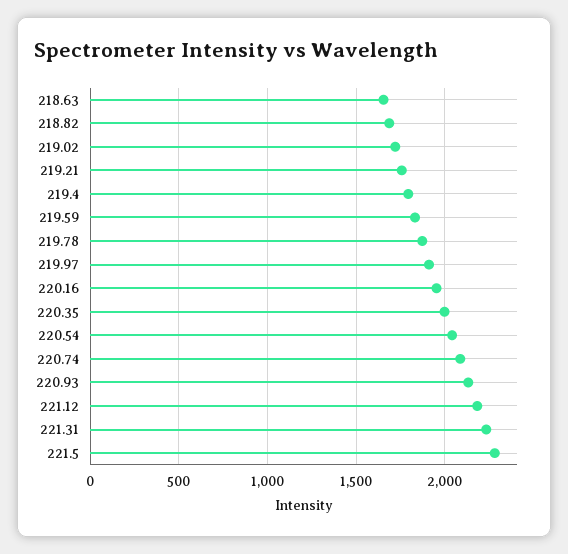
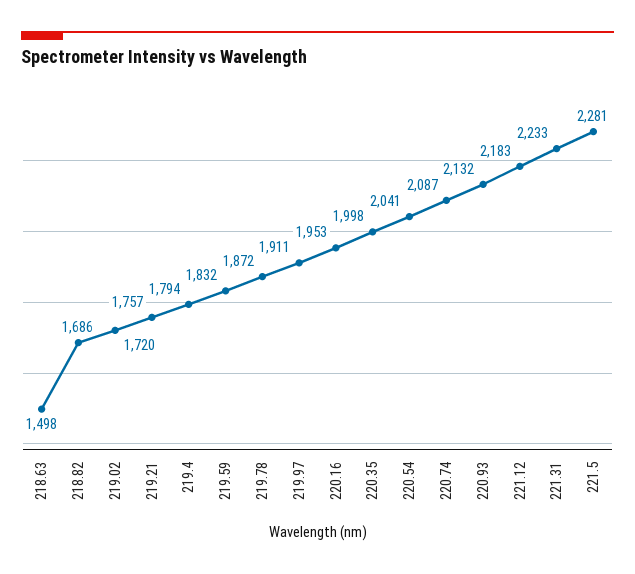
218.63: 1650 -> 1498

